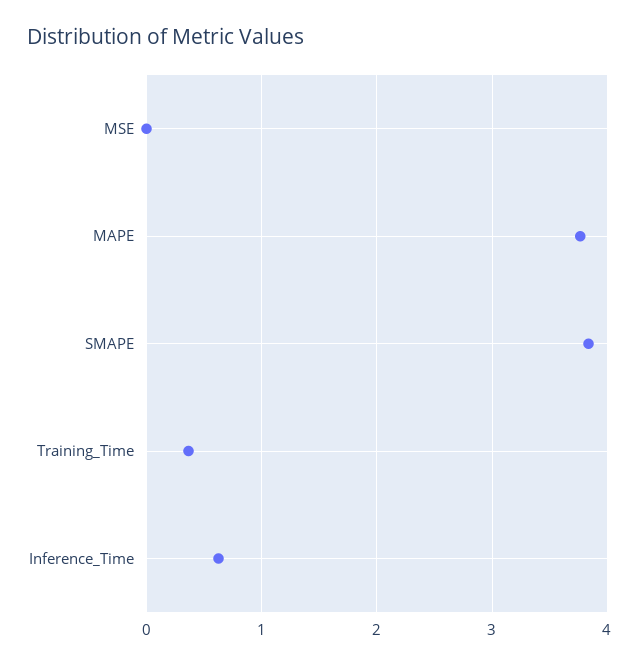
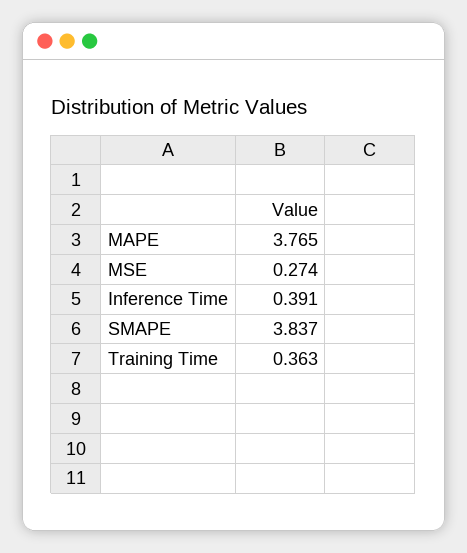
MSE: 0 -> 0.274
Inference_Time: 0.6 -> 0.391

